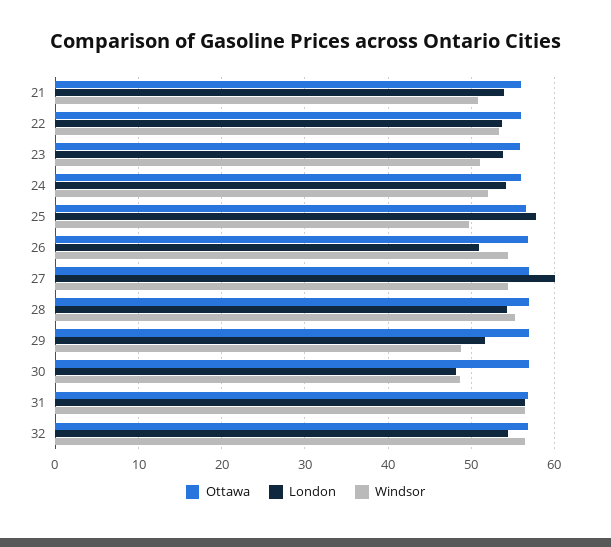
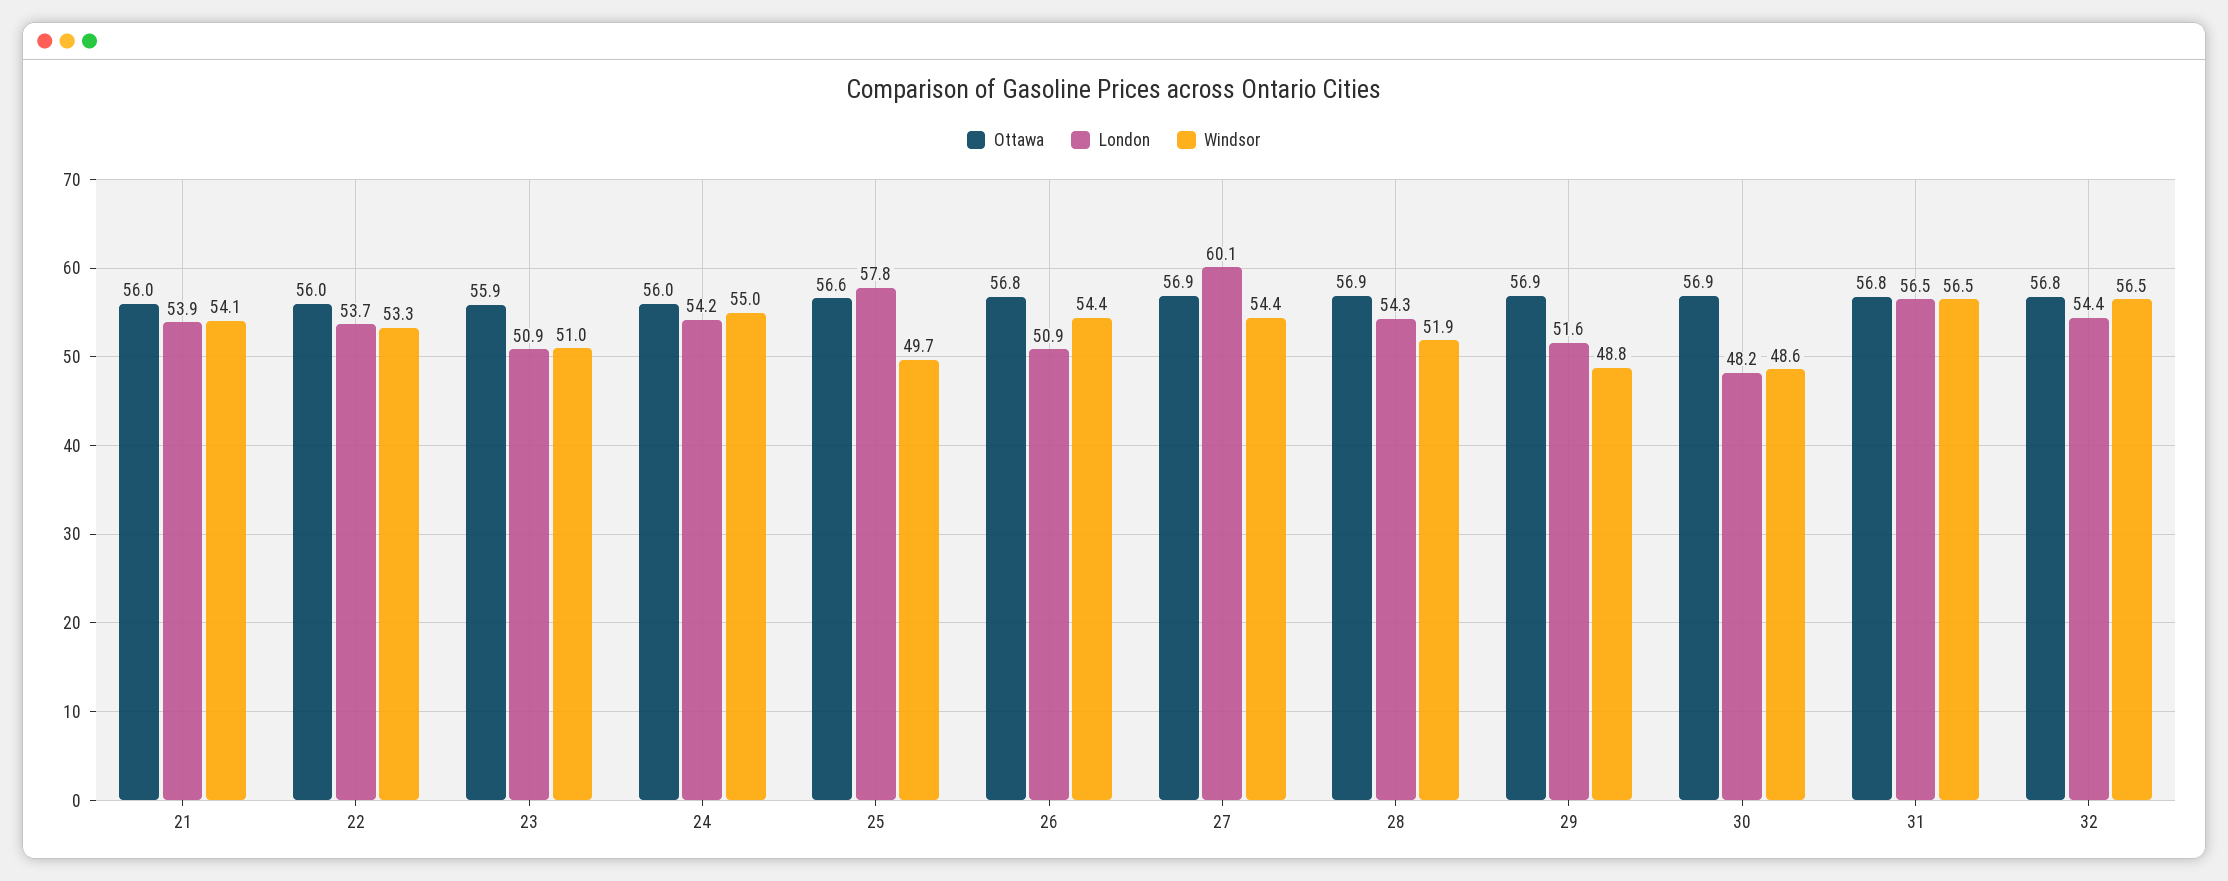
Windsor, 21: 51 -> 54.1
London, 23: 54 -> 50.9
Windsor, 24: 52 -> 55
Windsor, 28: 55 -> 51.9

